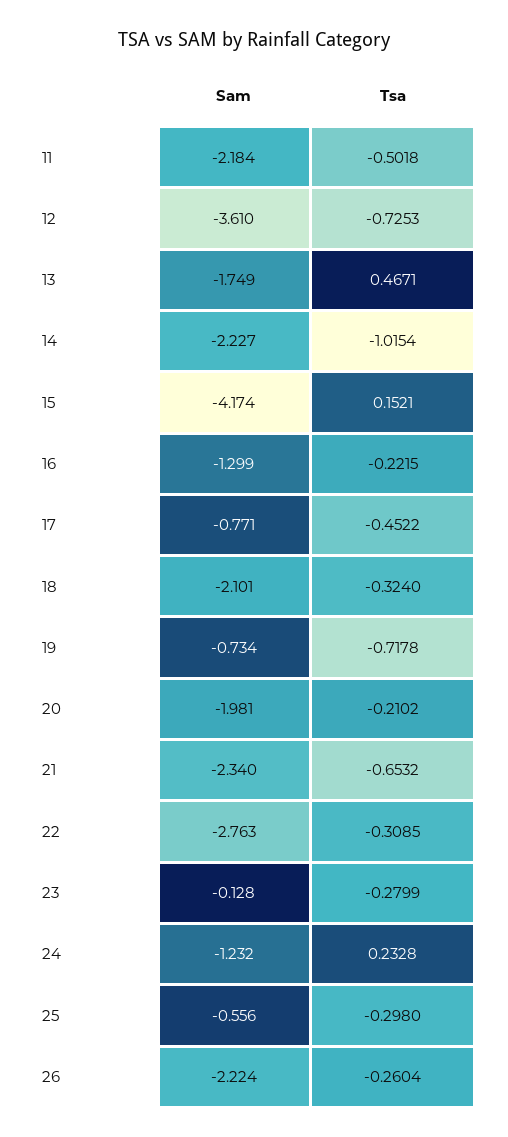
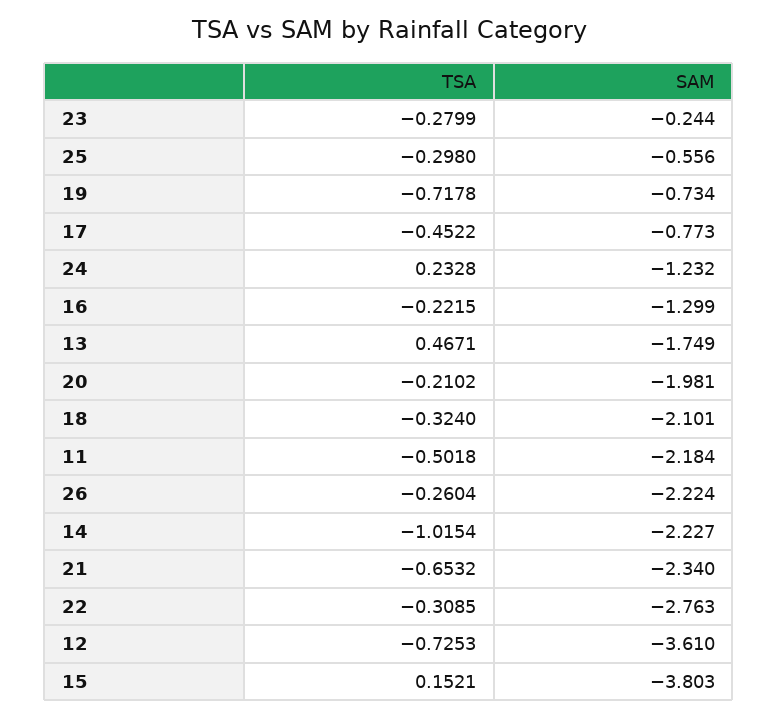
Sam, 15: -4.174 -> -3.803
Sam, 17: -0.771 -> -0.773
Sam, 23: -0.128 -> -0.244

